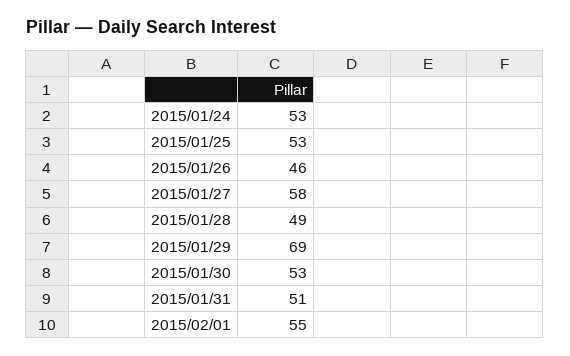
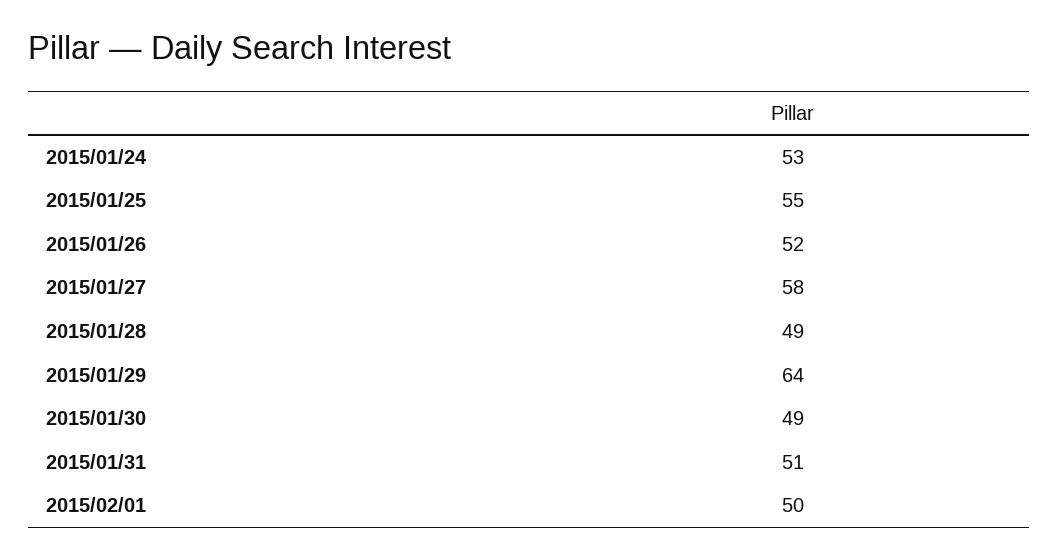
2015/01/25: 53 -> 55
2015/01/26: 46 -> 52
2015/01/29: 69 -> 64
2015/01/30: 53 -> 49
2015/02/01: 55 -> 50

